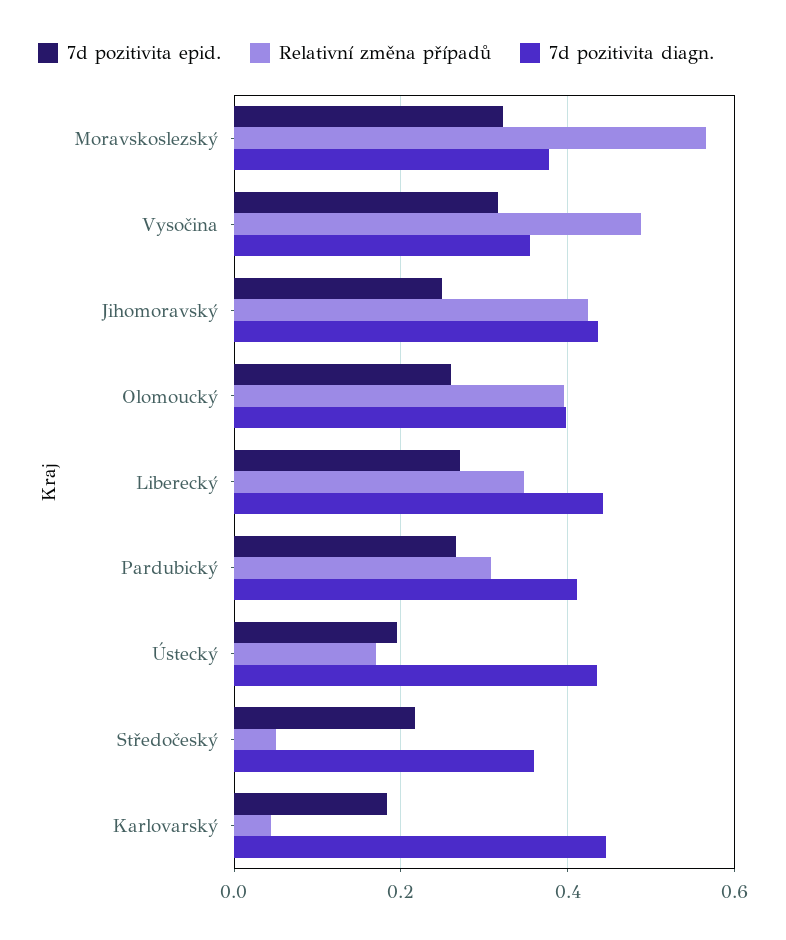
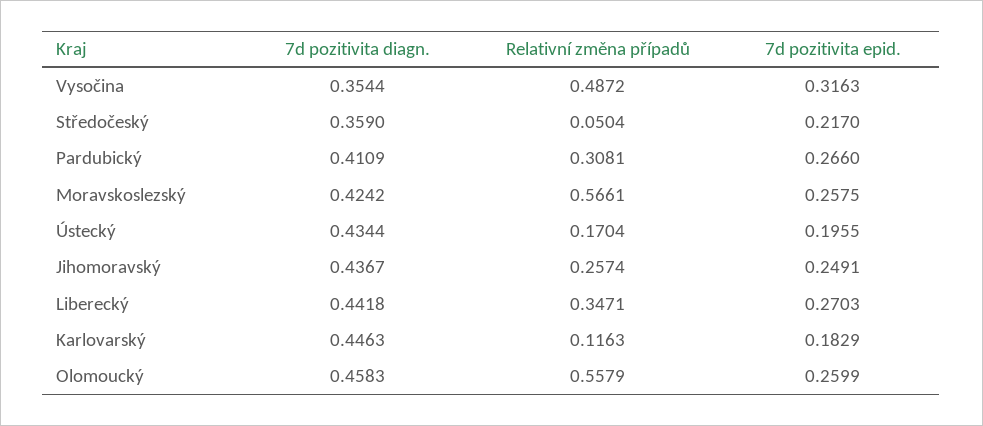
7d pozitivita epid., Moravskoslezský: 0.32 -> 0.2575
7d pozitivita diagn., Moravskoslezský: 0.38 -> 0.4242
Relativní změna případů, Jihomoravský: 0.42 -> 0.2574
Relativní změna případů, Olomoucký: 0.4 -> 0.5579
7d pozitivita diagn., Olomoucký: 0.4 -> 0.4583
Relativní změna případů, Karlovarský: 0.04 -> 0.1163

